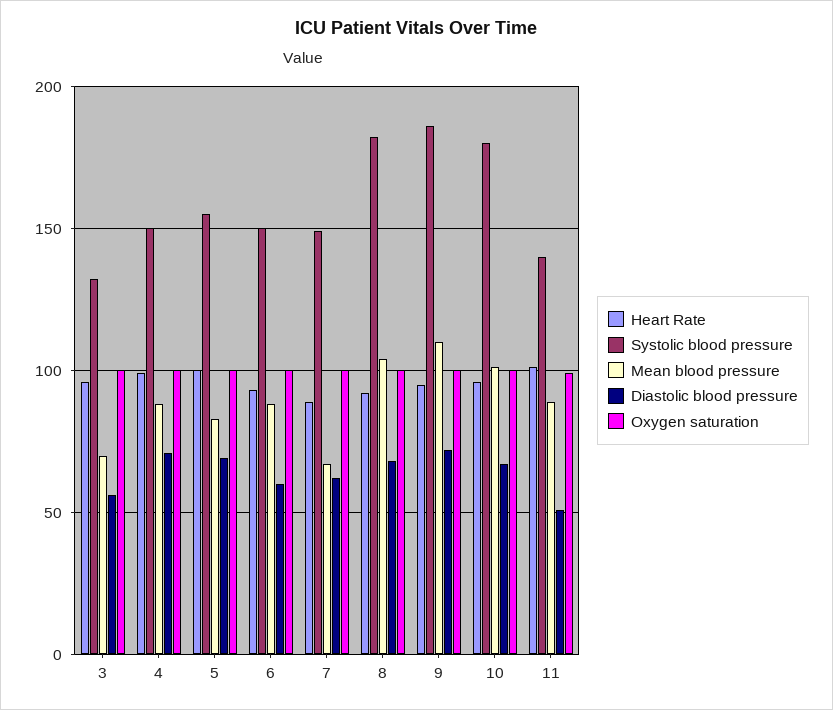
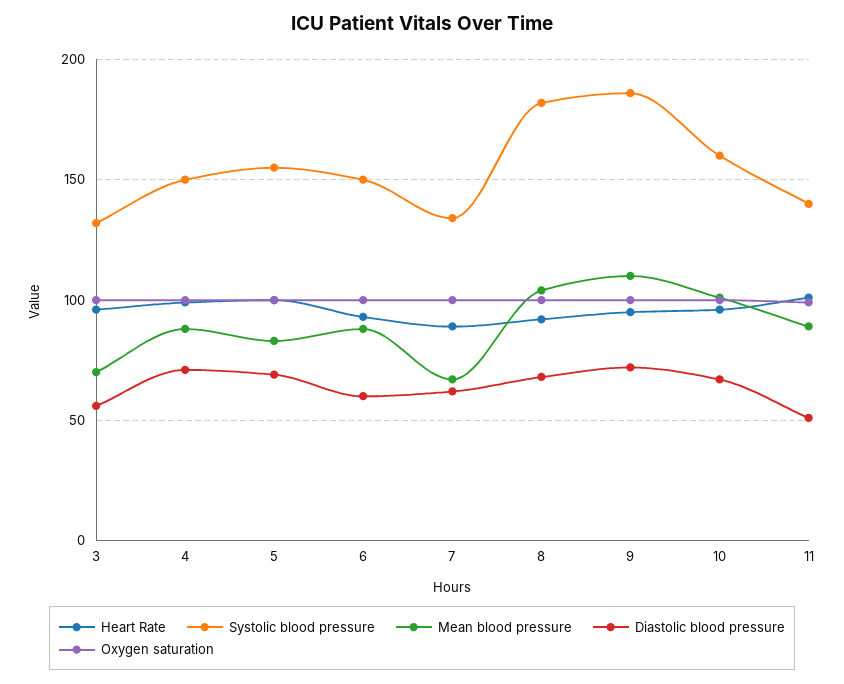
Systolic blood pressure, 7: 150 -> 135
Systolic blood pressure, 10: 180 -> 160

